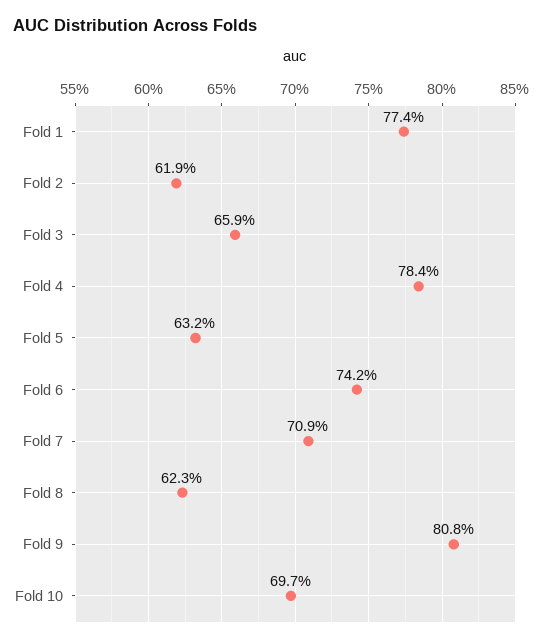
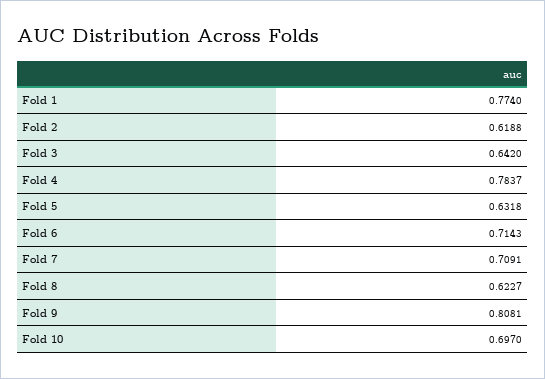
Fold 3: 0.659 -> 0.642
Fold 6: 0.742 -> 0.7143

